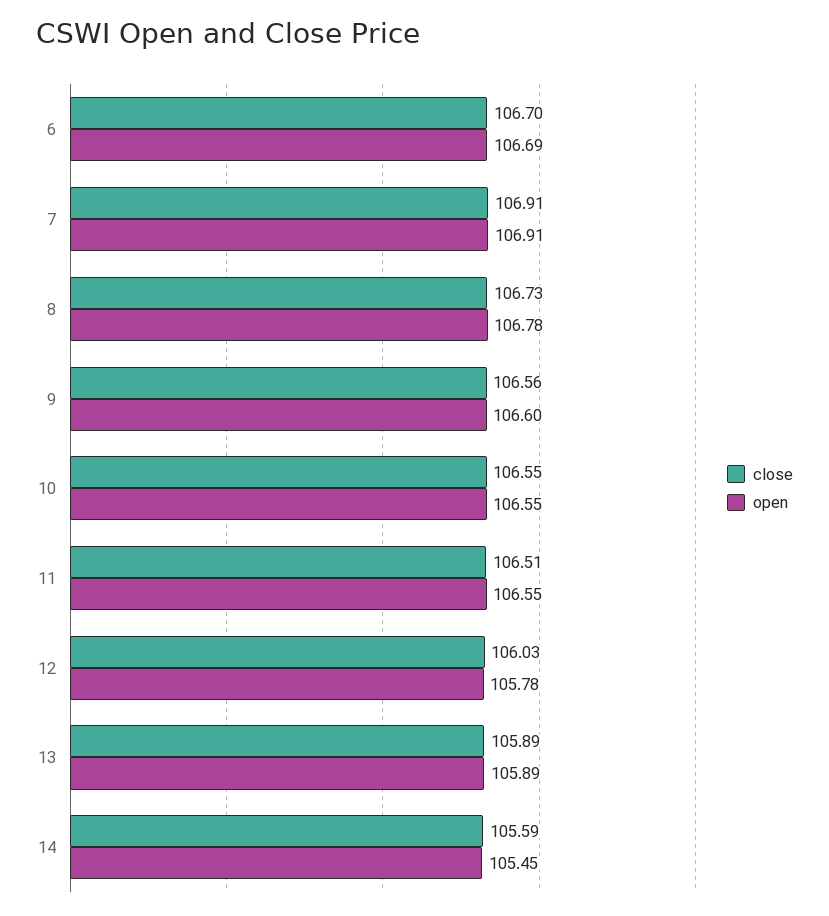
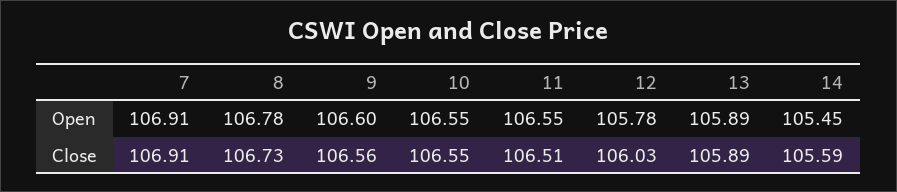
close, 6: 106.7 -> none
open, 6: 106.69 -> none

